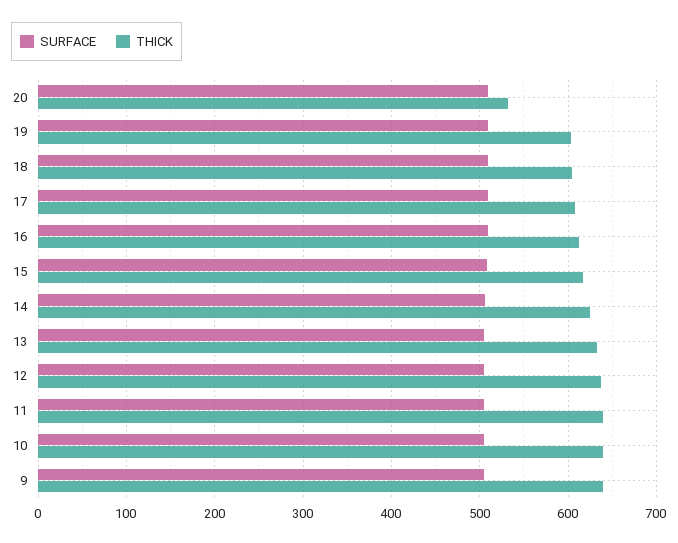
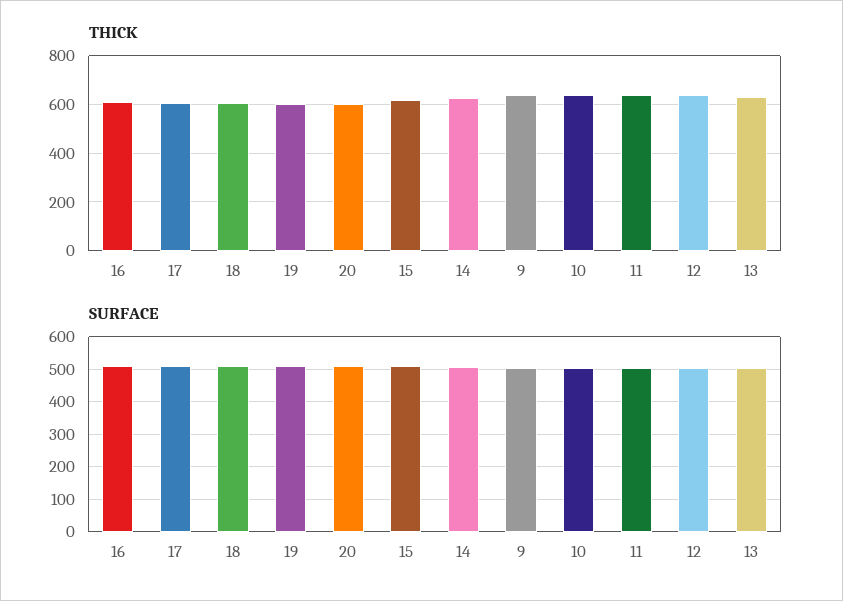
THICK, 20: 530 -> 600

